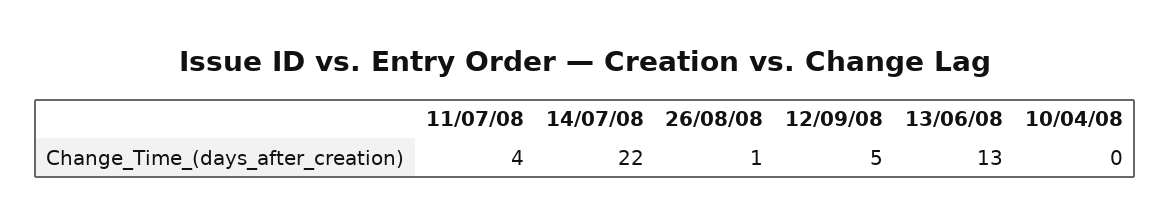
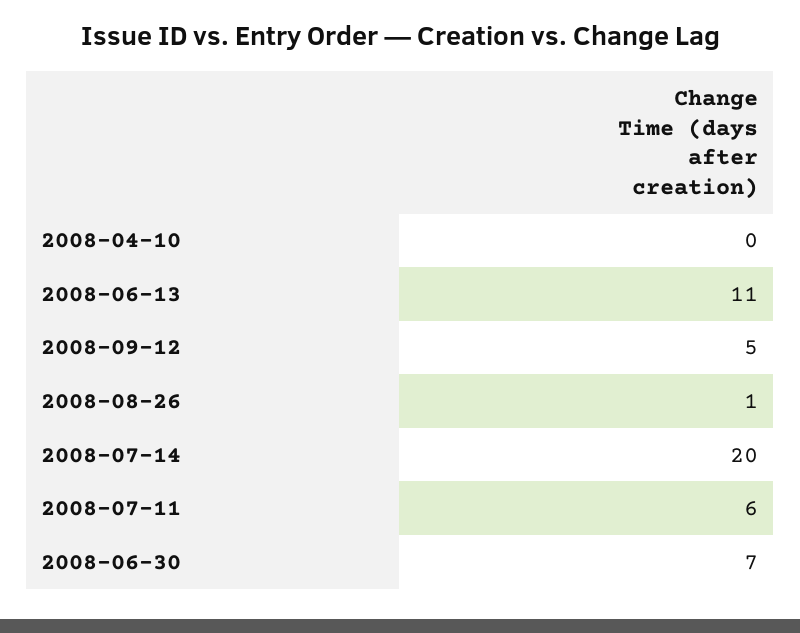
11/07/08: 4 -> 6
14/07/08: 22 -> 20
13/06/08: 13 -> 11
2008-06-30: none -> 7

